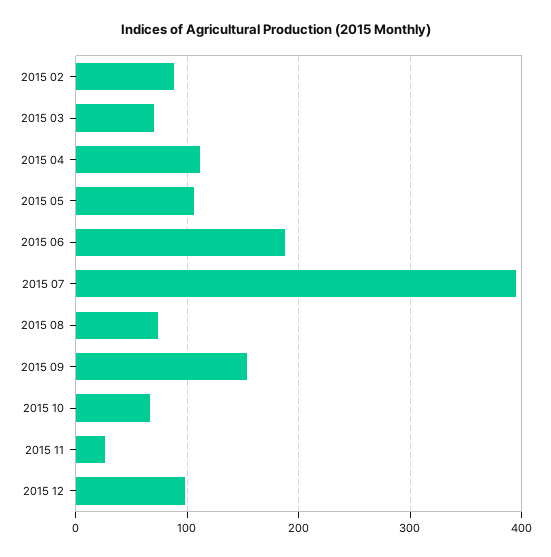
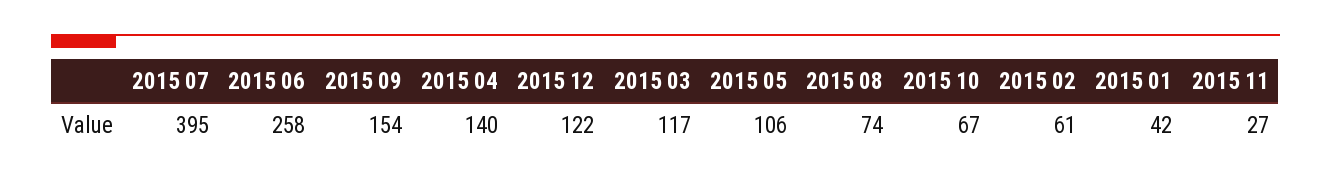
2015 02: 90 -> 61
2015 03: 70 -> 117
2015 04: 110 -> 140
2015 06: 190 -> 258
2015 12: 100 -> 122
2015 01: none -> 42

